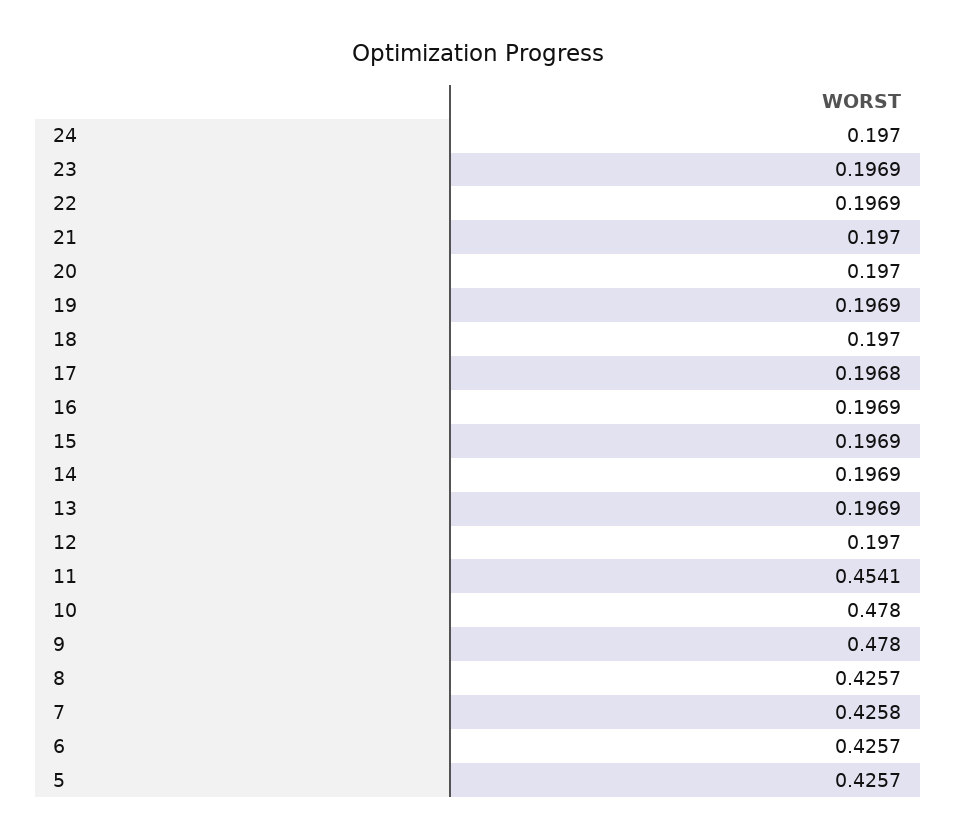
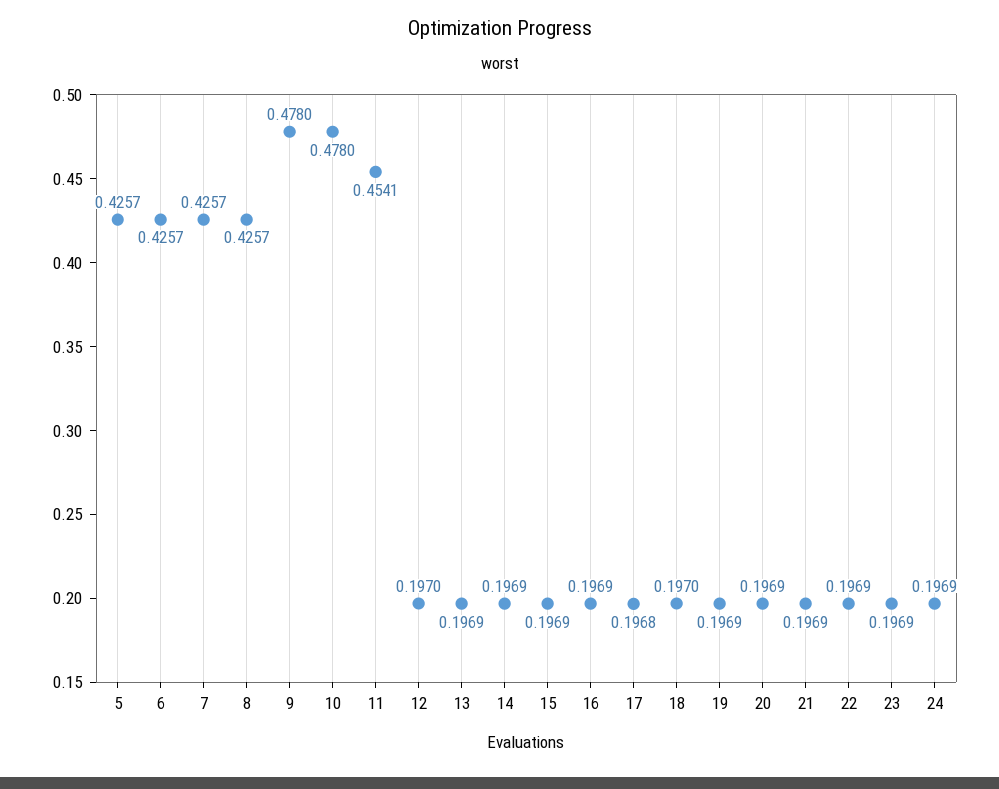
24: 0.197 -> 0.1969
21: 0.197 -> 0.1969
20: 0.197 -> 0.1969
7: 0.4258 -> 0.4257

